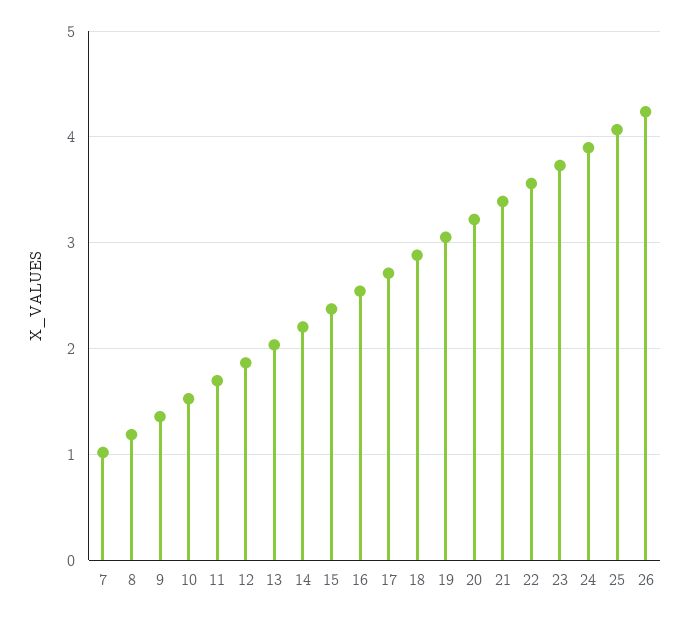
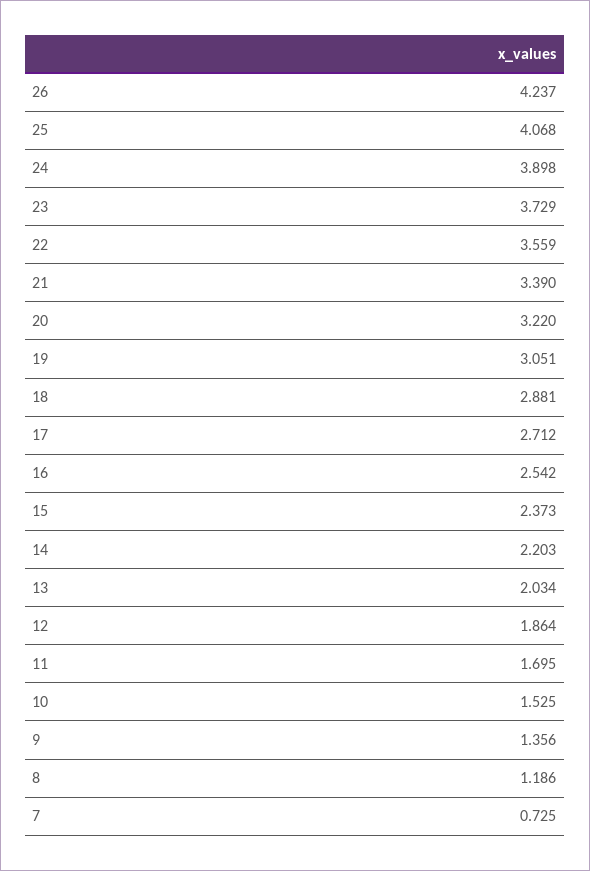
7: 1 -> 0.725

